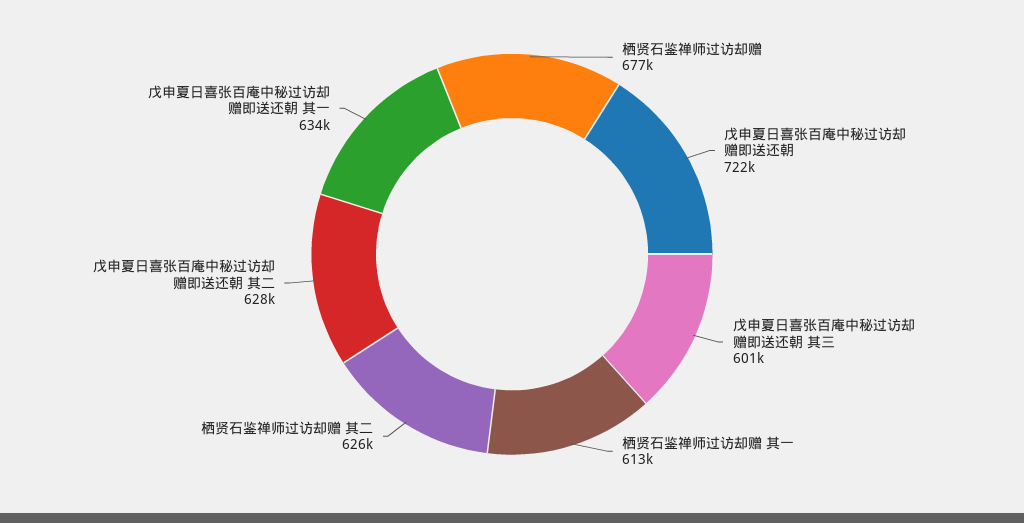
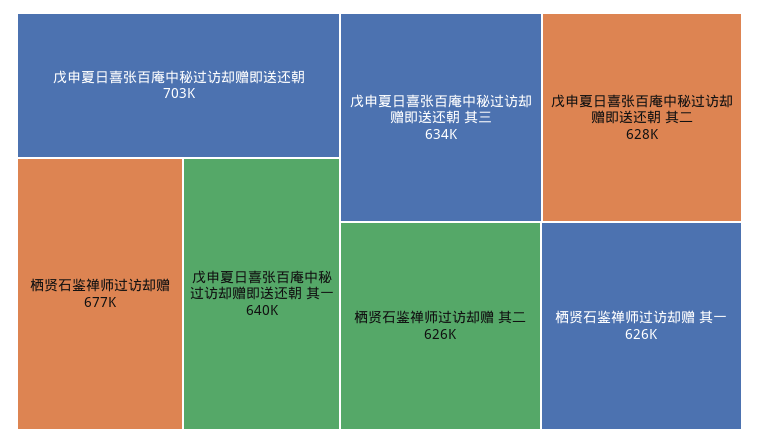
戊申夏日喜张百庵中秘过访却赠即送还朝: 722000 -> 703000
戊申夏日喜张百庵中秘过访却赠即送还朝 其三: 601000 -> 634000
栖贤石鉴禅师过访却赠 其一: 613000 -> 626000
戊申夏日喜张百庵中秘过访却赠即送还朝 其一: 634000 -> 640000

